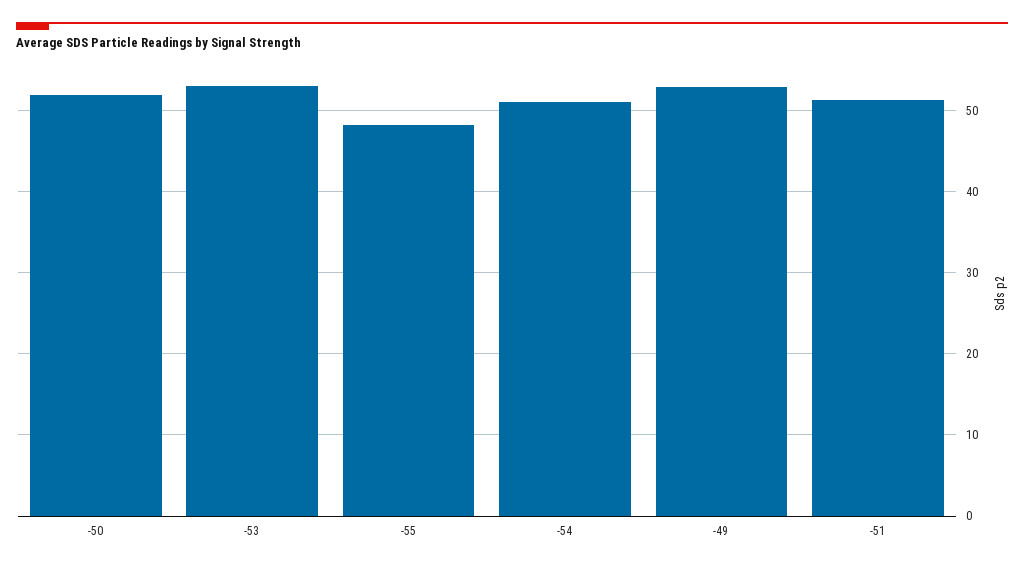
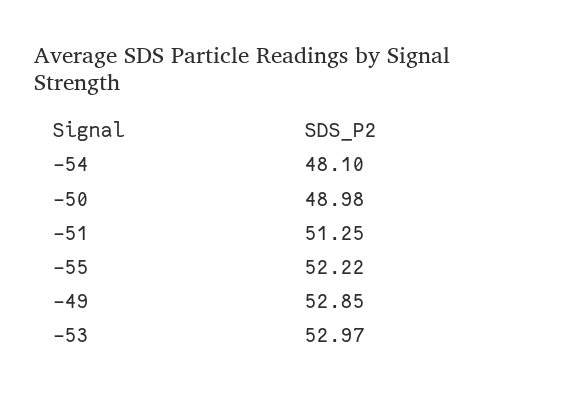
-50: 52 -> 48.98
-55: 48 -> 52.22
-54: 51 -> 48.1

